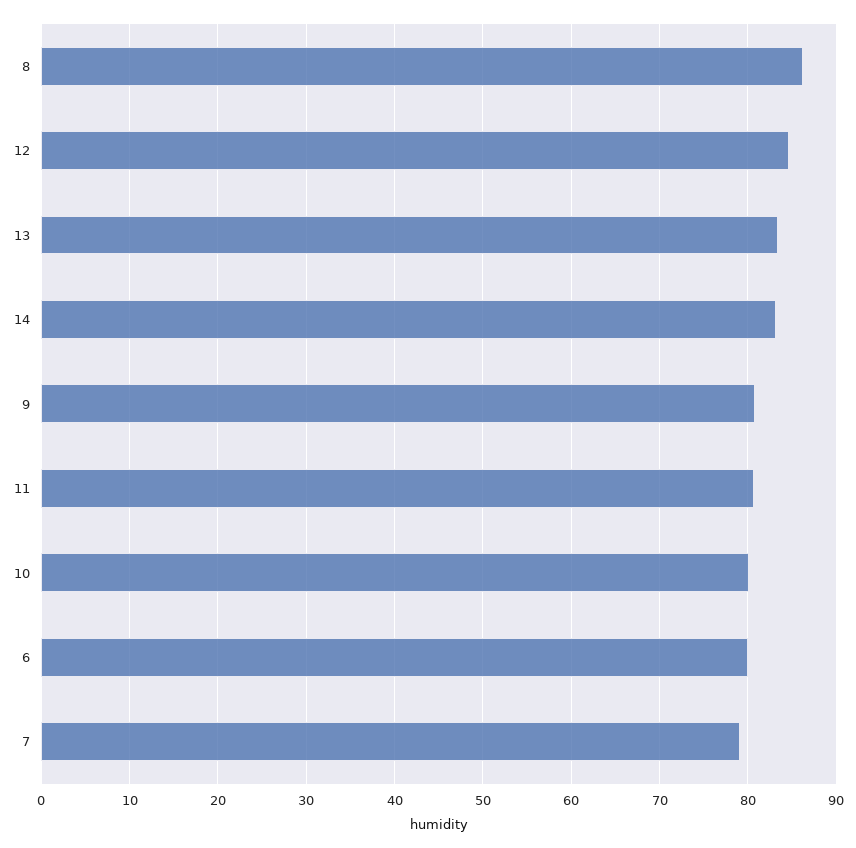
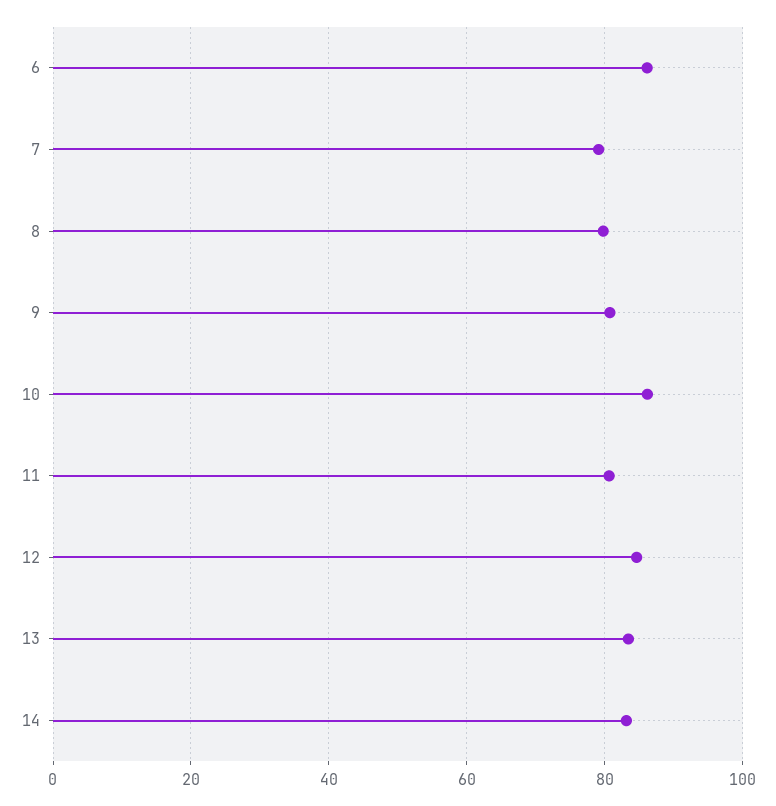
8: 86 -> 80
10: 80 -> 86
6: 80 -> 86

